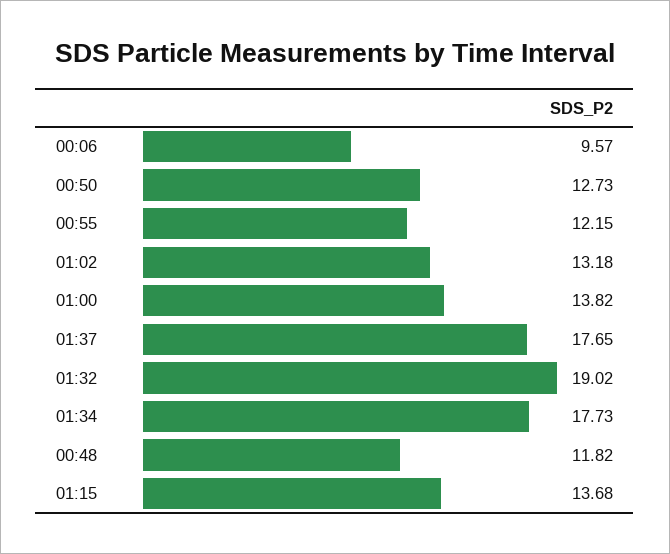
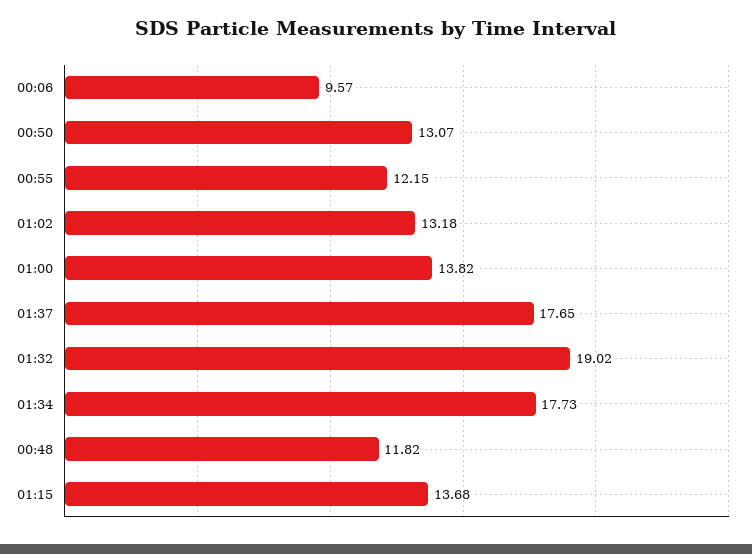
00:50: 12.73 -> 13.07

